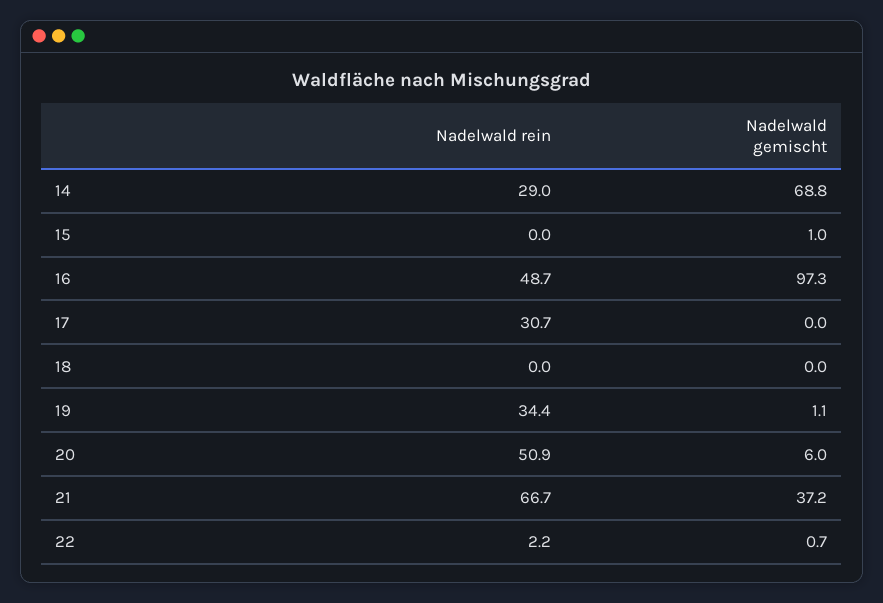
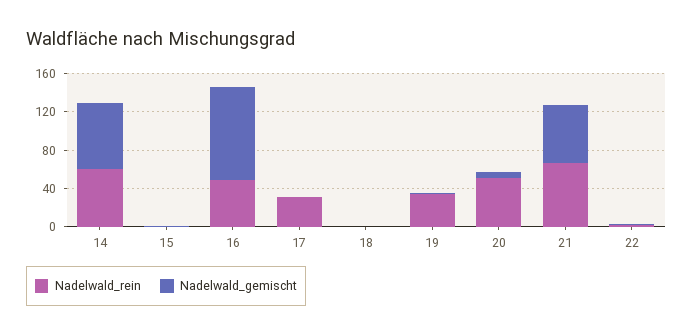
Nadelwald rein, 14: 29 -> 60
Nadelwald gemischt, 21: 37.2 -> 60

